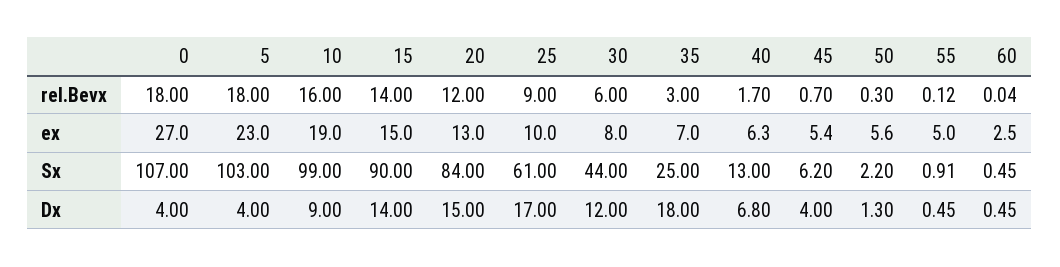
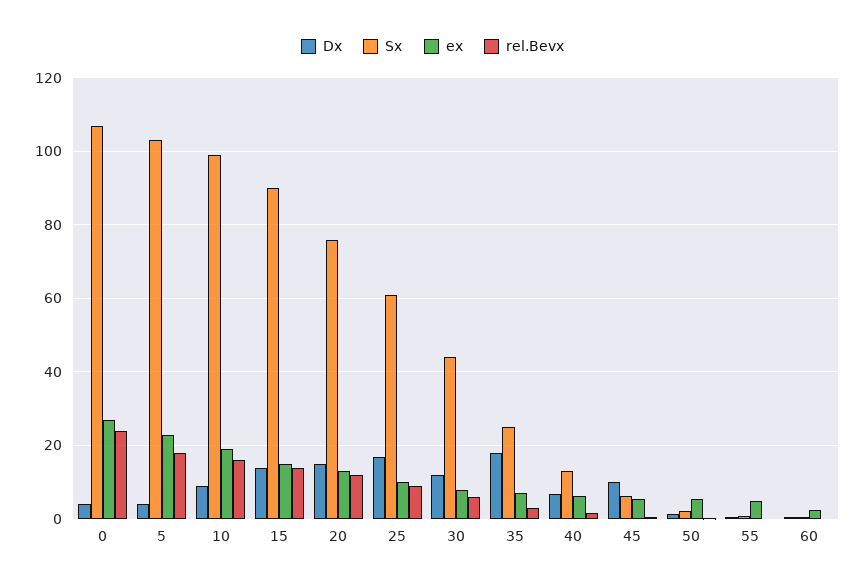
rel.Bevx, 0: 18 -> 24
Sx, 20: 84 -> 76
Dx, 45: 4 -> 10

